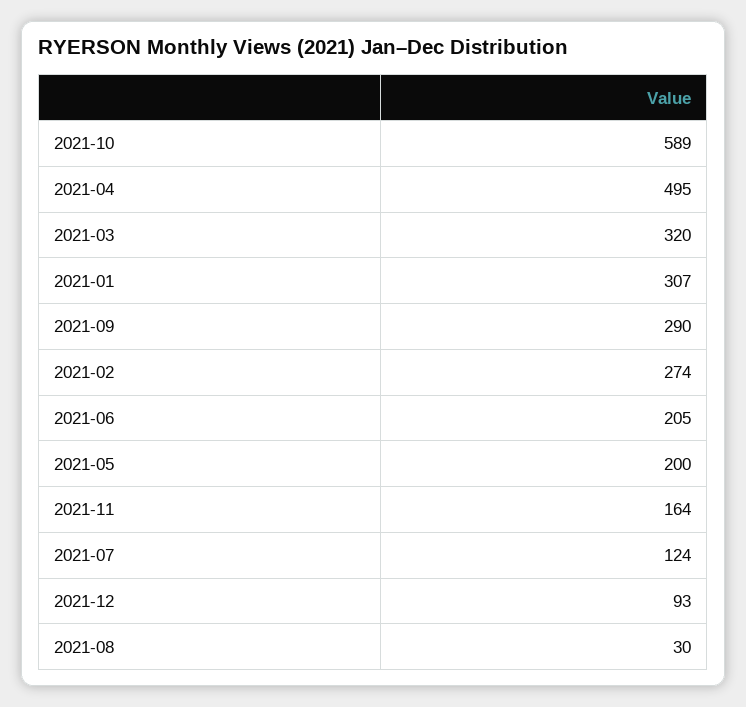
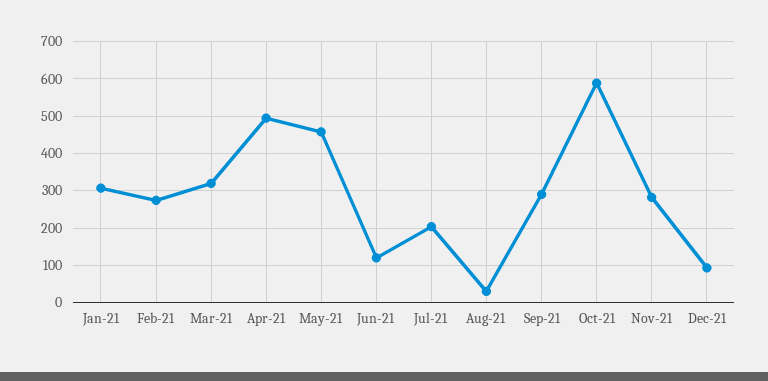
2021-06: 205 -> 120
2021-05: 200 -> 460
2021-11: 164 -> 280
2021-07: 124 -> 200

